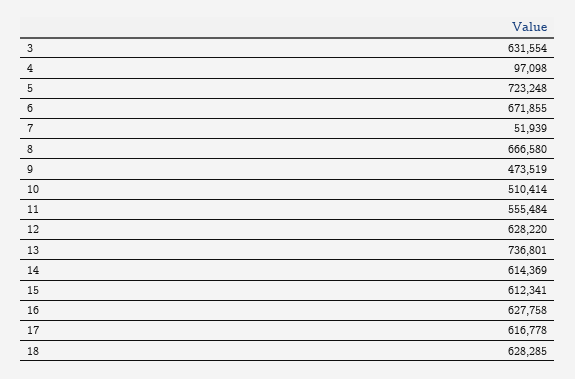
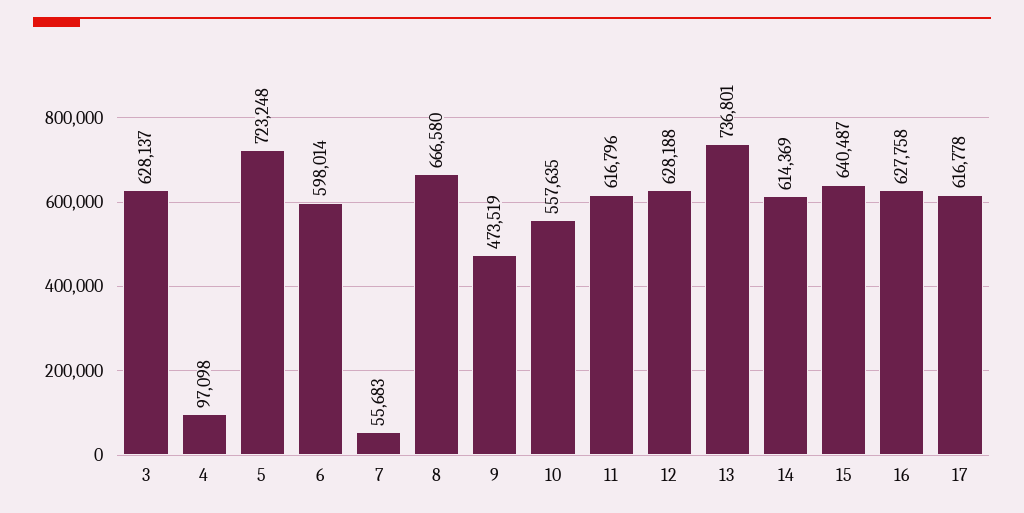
3: 631554 -> 628137
6: 671855 -> 598014
7: 51939 -> 55683
10: 510414 -> 557635
11: 555484 -> 616796
12: 628220 -> 628188
15: 612341 -> 640487
18: 628285 -> none

